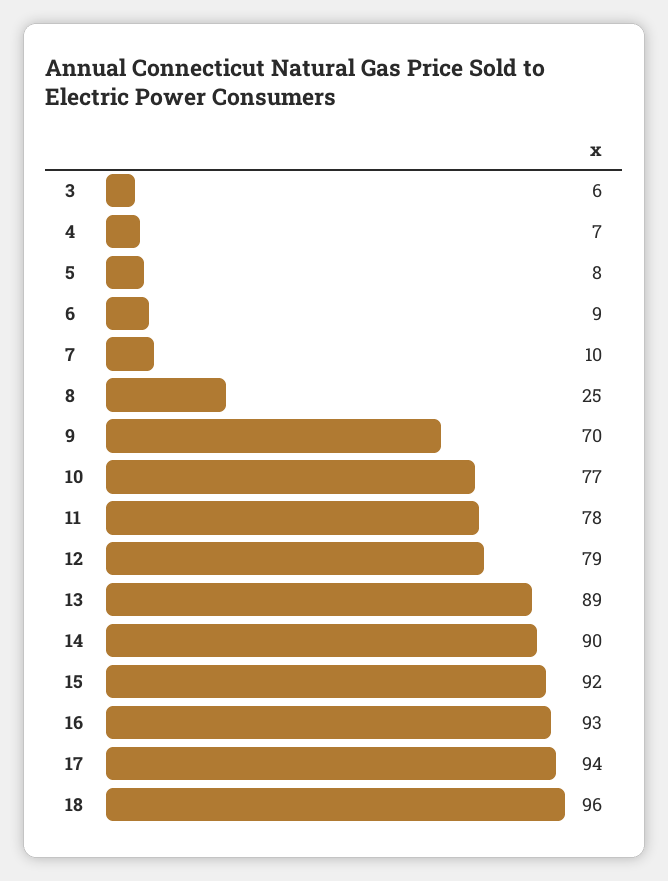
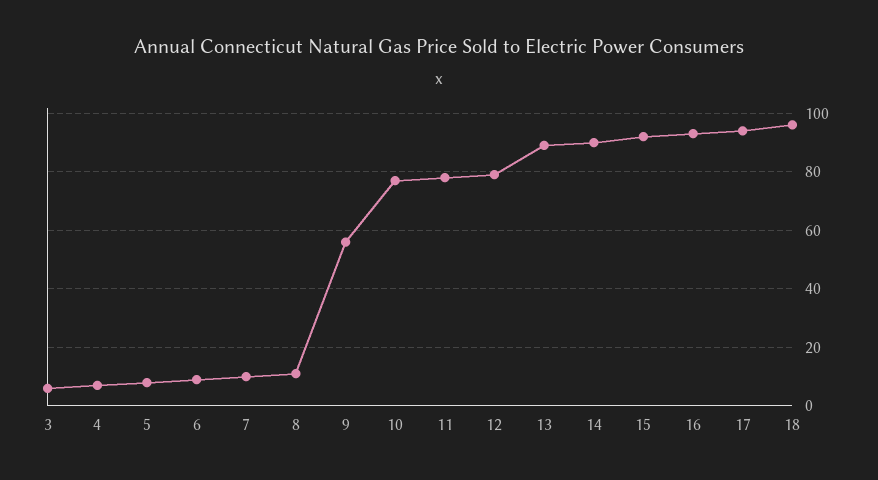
8: 25 -> 10
9: 70 -> 55

